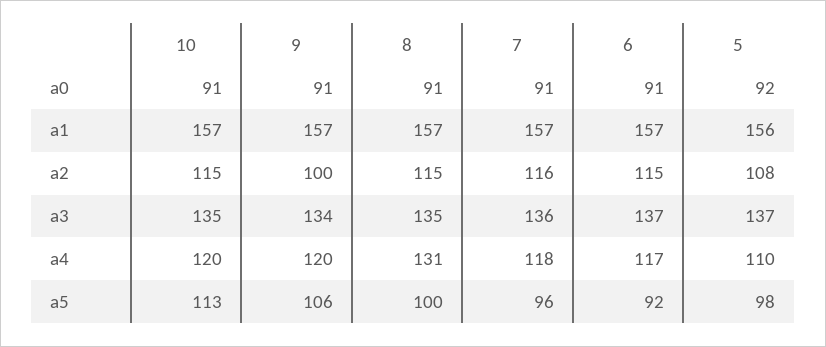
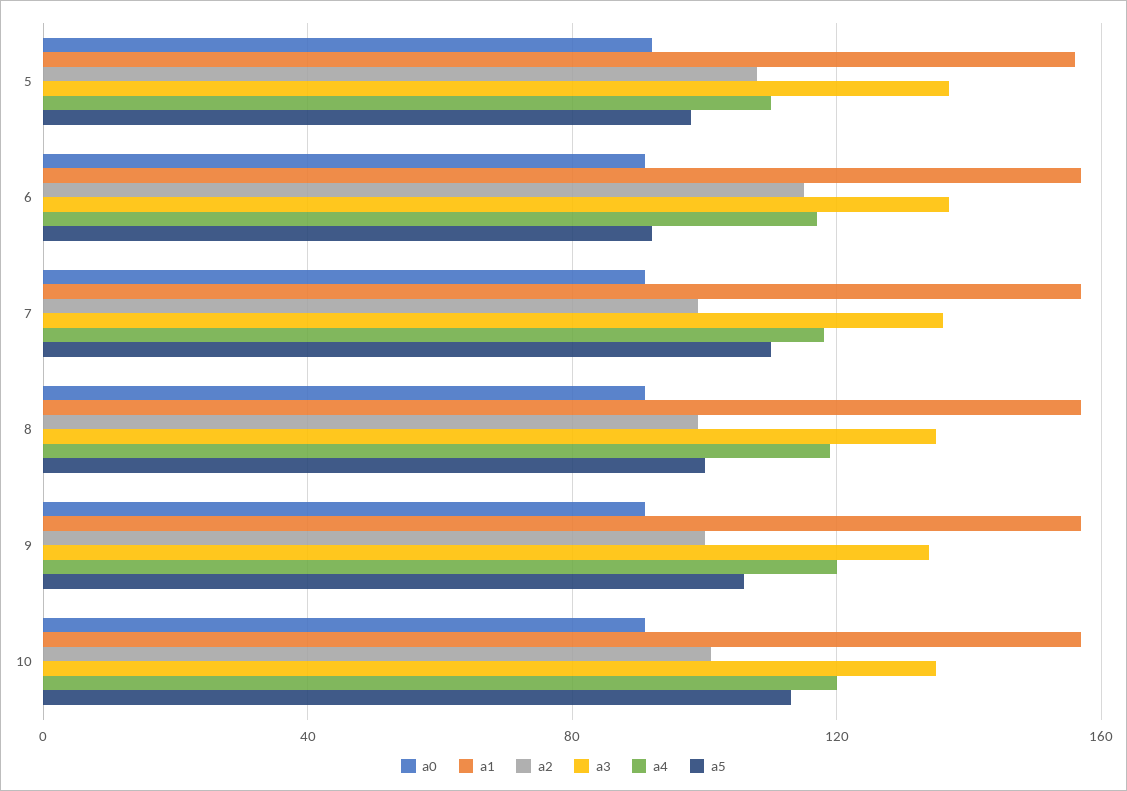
a2, 10: 115 -> 100
a2, 8: 115 -> 100
a2, 7: 116 -> 100
a4, 8: 131 -> 120
a5, 7: 96 -> 110

